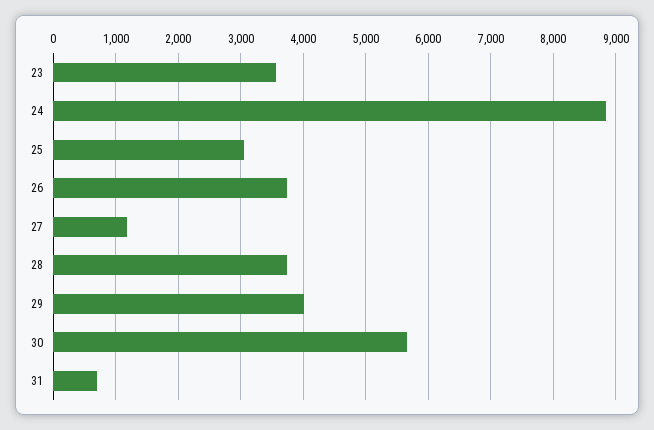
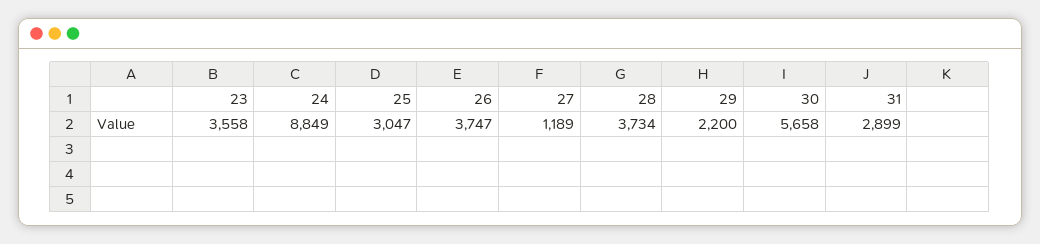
29: 4000 -> 2200
31: 700 -> 2899

